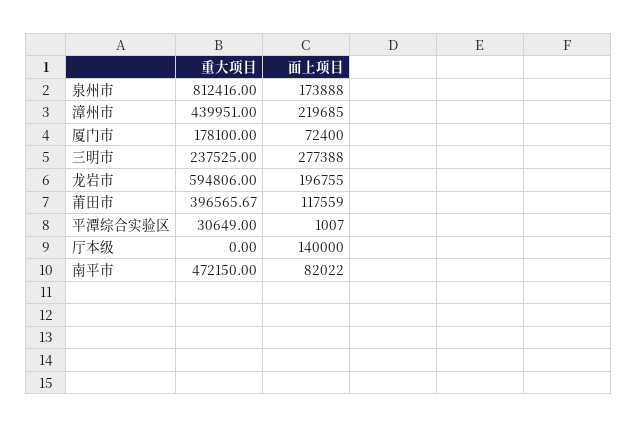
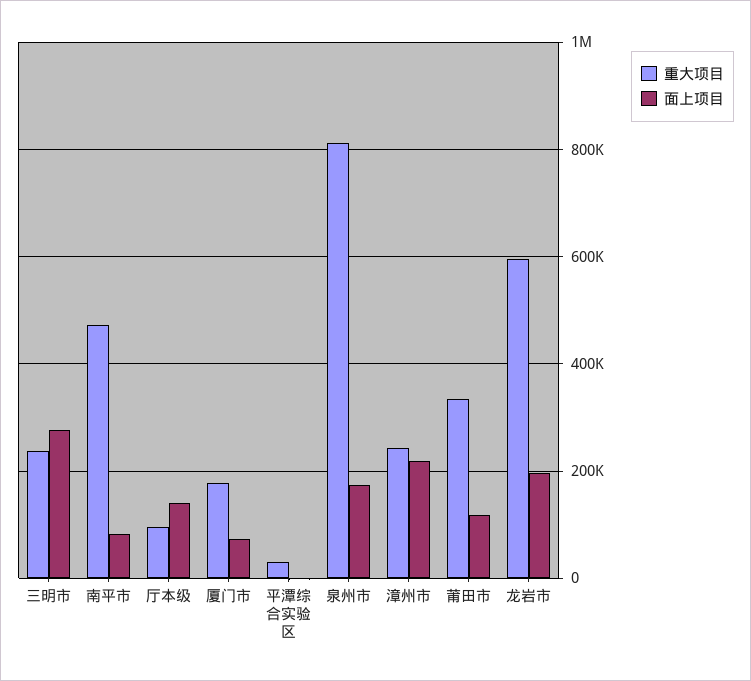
重大项目, 漳州市: 439951 -> 240000
重大项目, 莆田市: 396565.67 -> 340000
重大项目, 厅本级: 0 -> 100000

